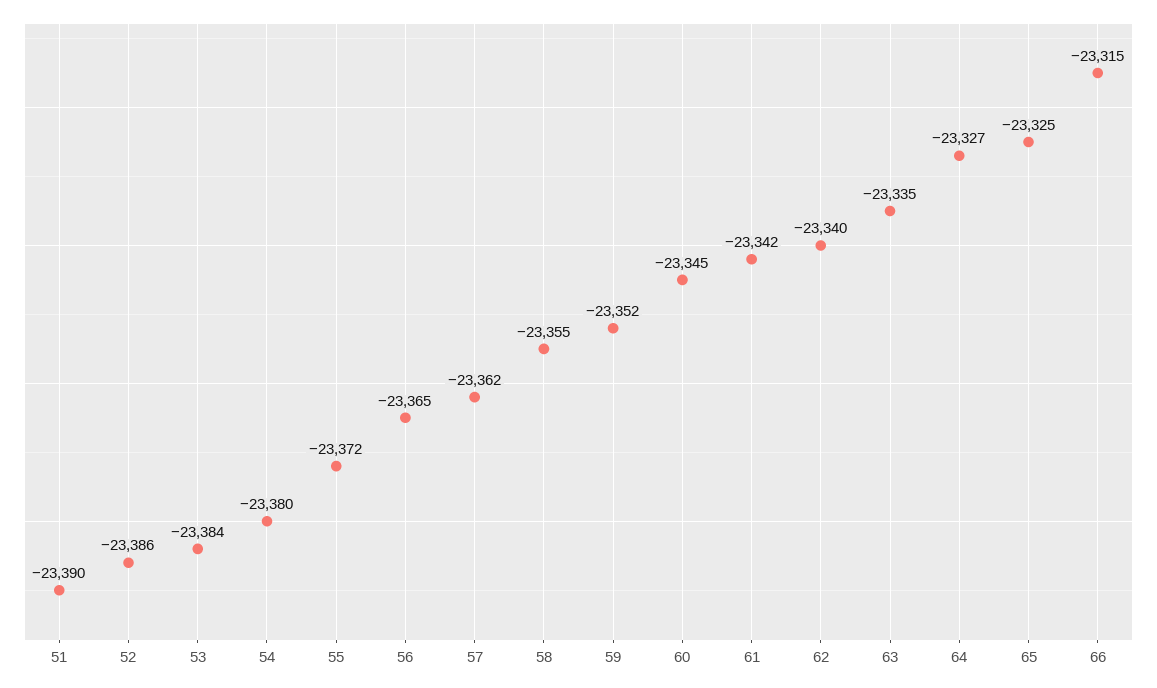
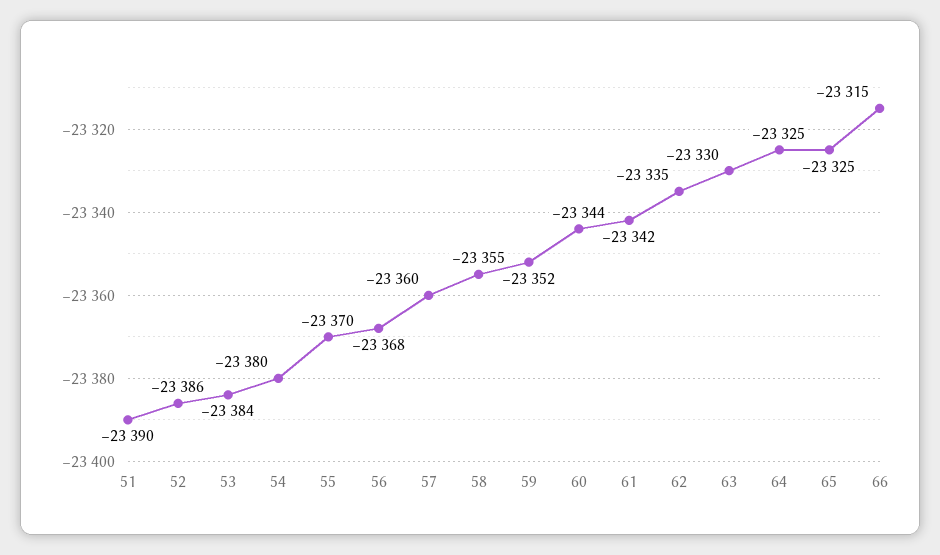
55: -23372 -> -23370
56: -23365 -> -23368
57: -23362 -> -23360
60: -23345 -> -23344
62: -23340 -> -23335
63: -23335 -> -23330
64: -23327 -> -23325

